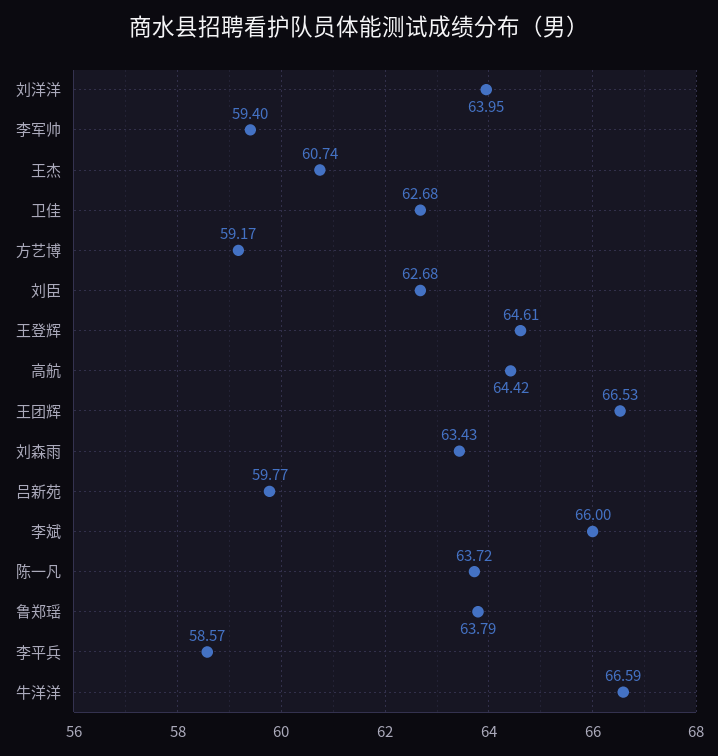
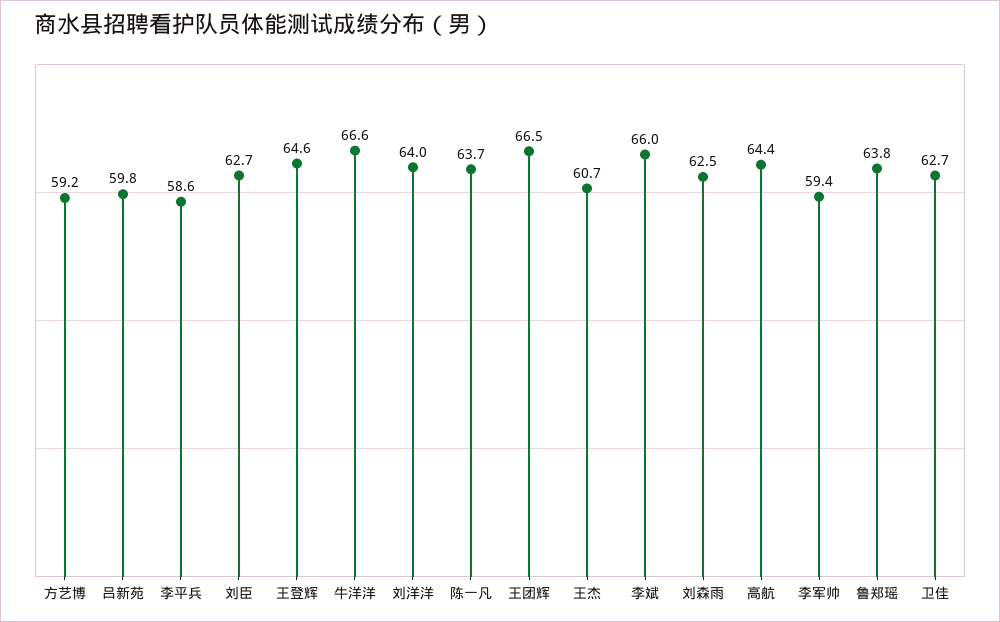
刘森雨: 63.43 -> 62.5

